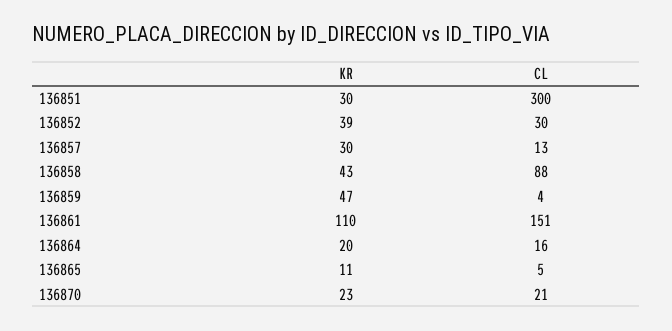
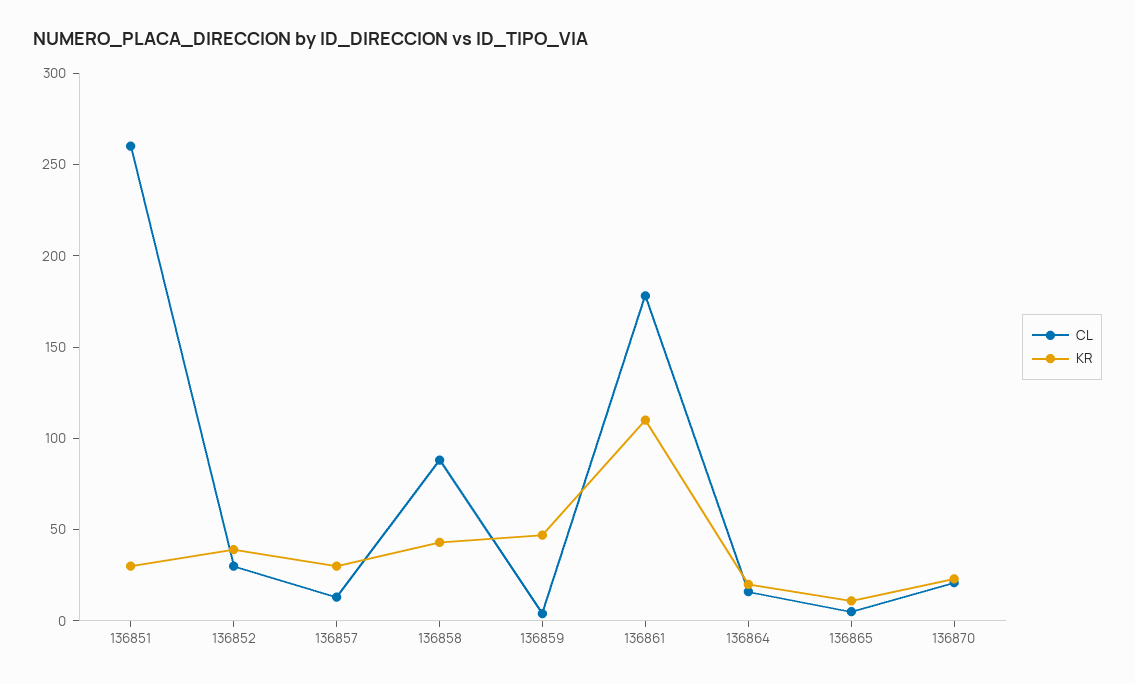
CL, 136851: 300 -> 260
CL, 136861: 151 -> 180

